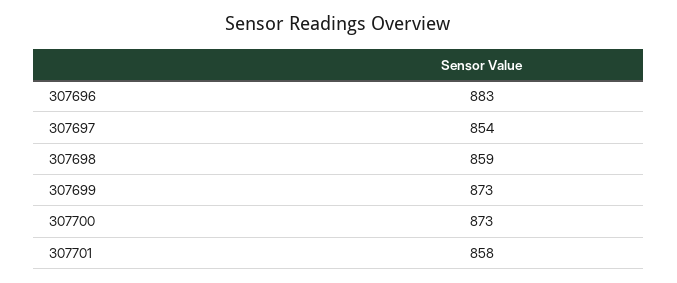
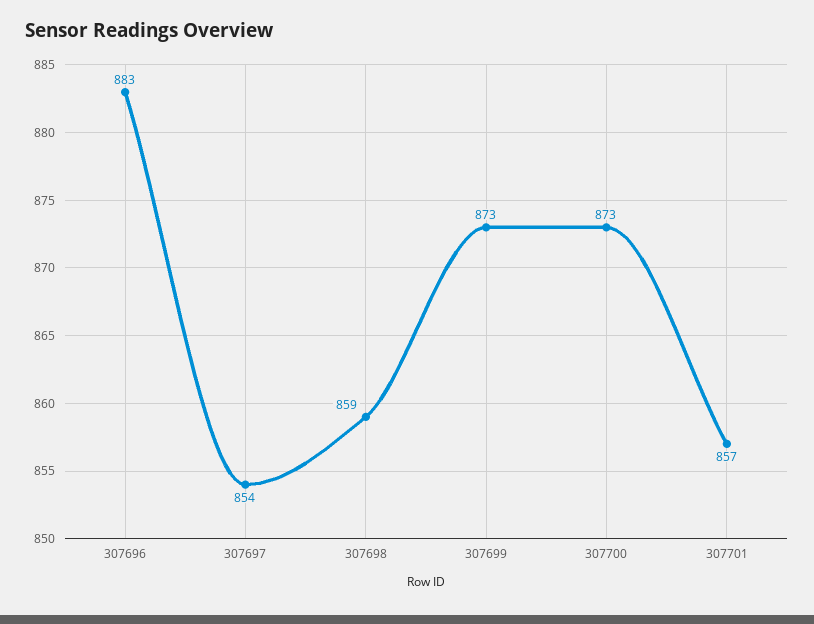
307701: 858 -> 857

